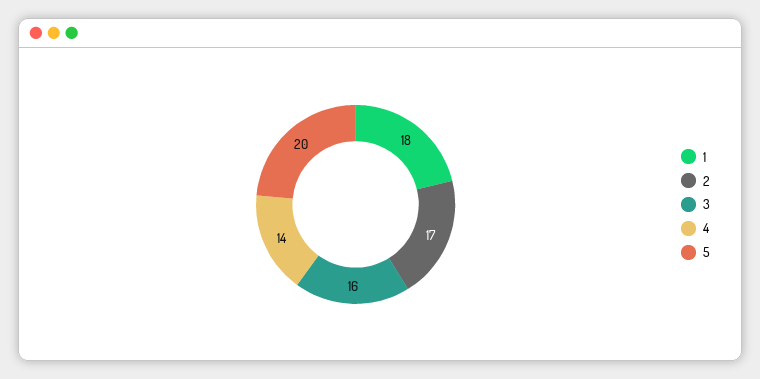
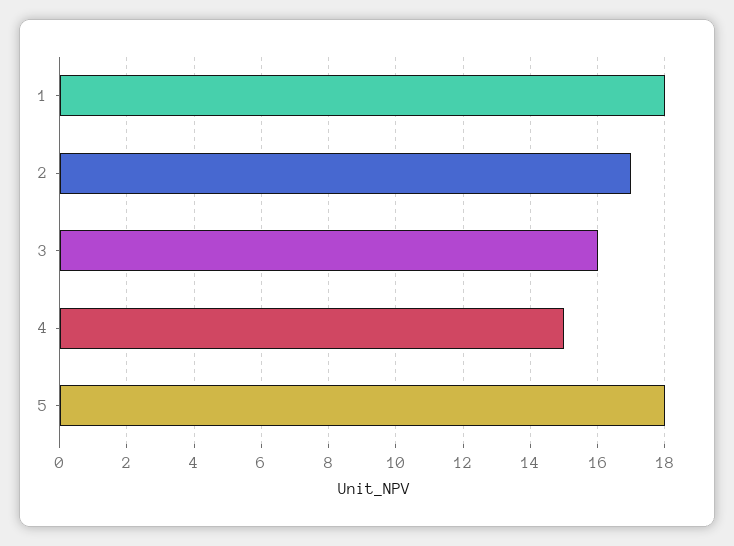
4: 14 -> 15
5: 20 -> 18

